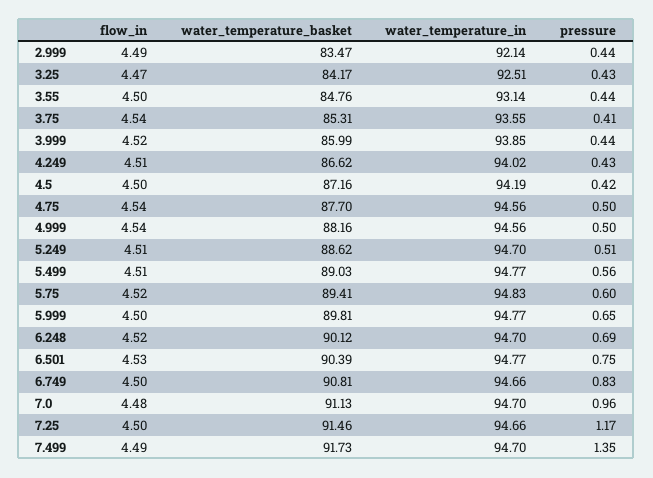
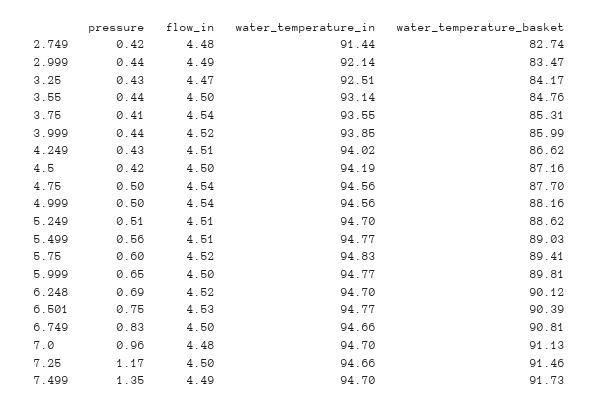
pressure, 2.749: none -> 0.42
flow_in, 2.749: none -> 4.48
water_temperature_in, 2.749: none -> 91.44
water_temperature_basket, 2.749: none -> 82.74

